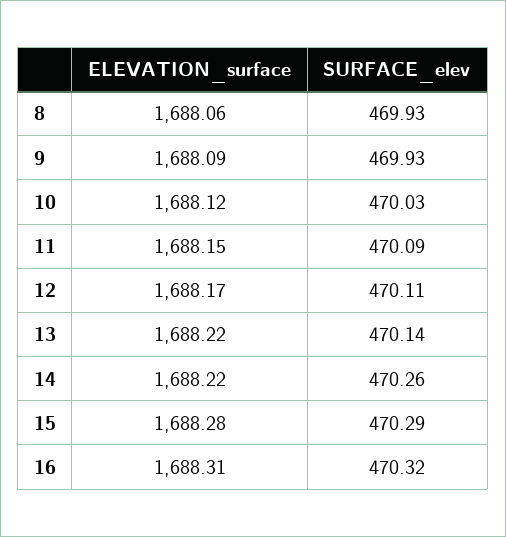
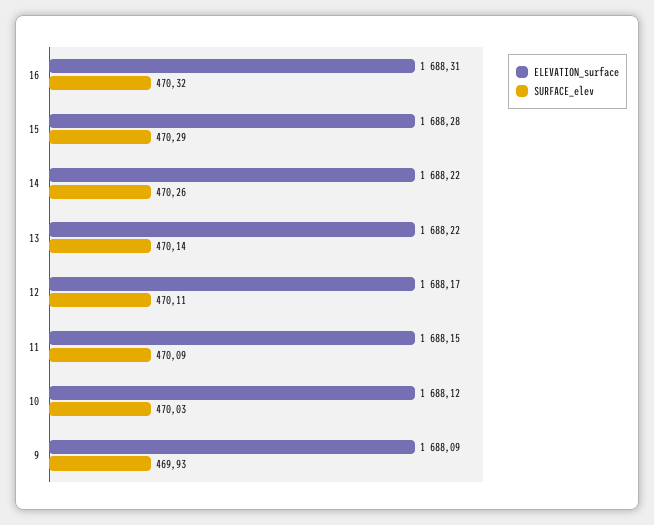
ELEVATION_surface, 8: 1688.06 -> none
SURFACE_elev, 8: 469.93 -> none

